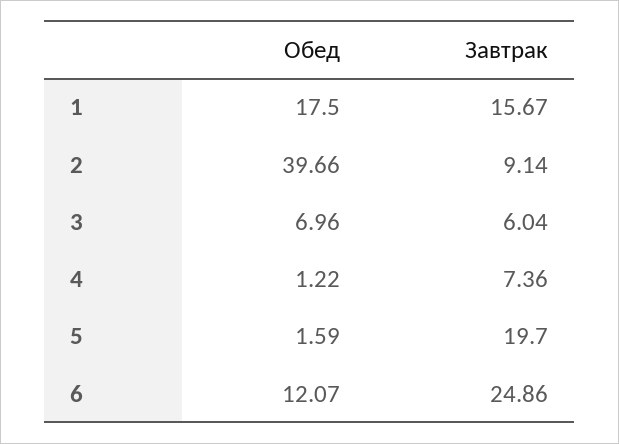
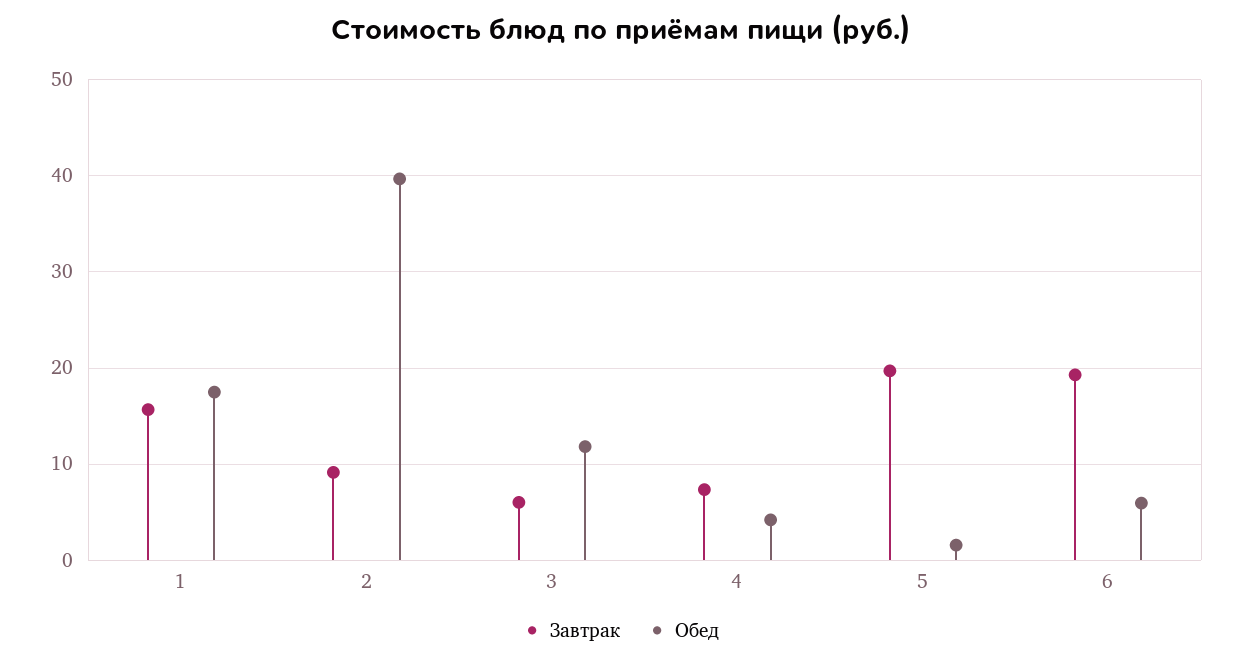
Обед, 3: 6.96 -> 12
Обед, 4: 1.22 -> 4
Обед, 6: 12.07 -> 6
Завтрак, 6: 24.86 -> 19

